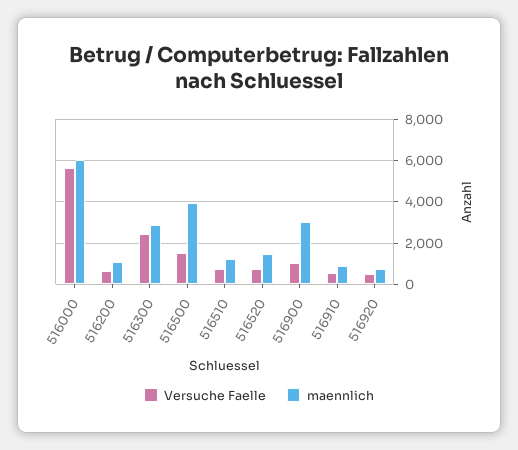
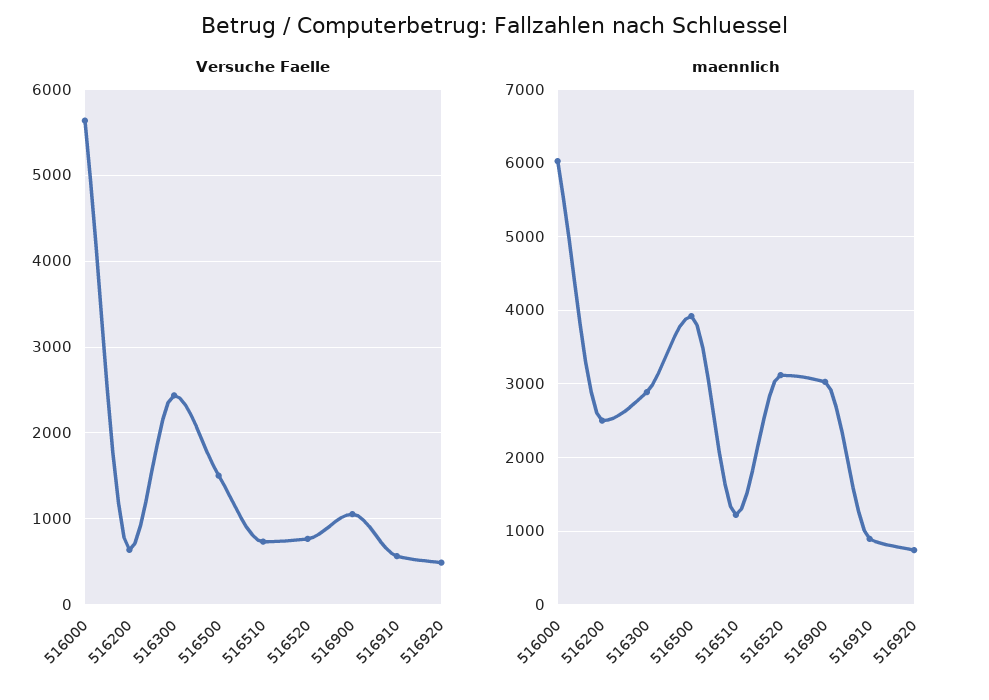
maennlich, 516200: 1000 -> 2500
maennlich, 516520: 1500 -> 3100

